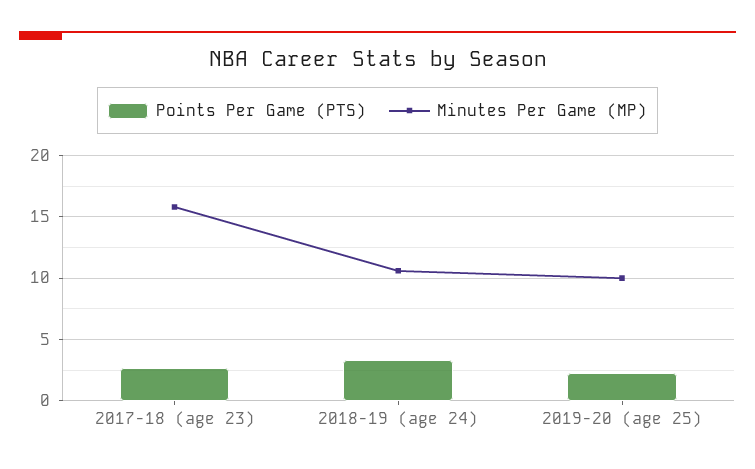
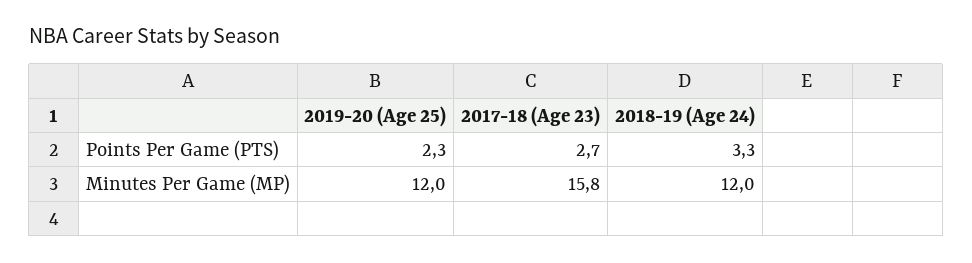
Minutes Per Game (MP), 2018-19 (age 24): 10.5 -> 12
Minutes Per Game (MP), 2019-20 (age 25): 10 -> 12

